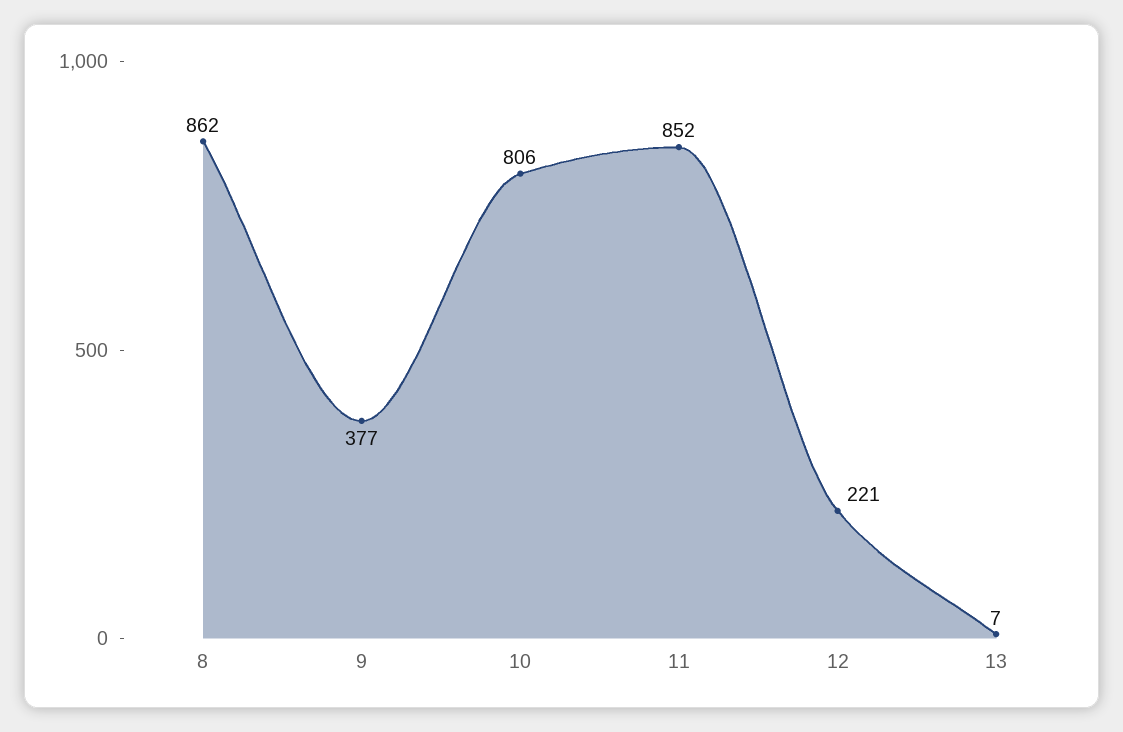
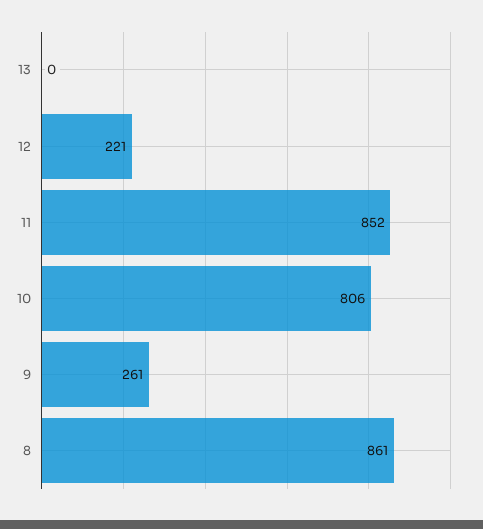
8: 862 -> 861
9: 377 -> 261
13: 7 -> 0

